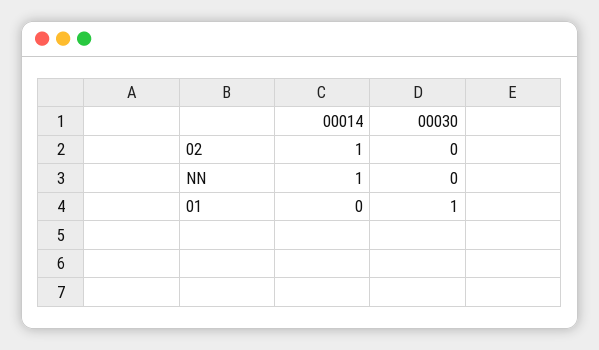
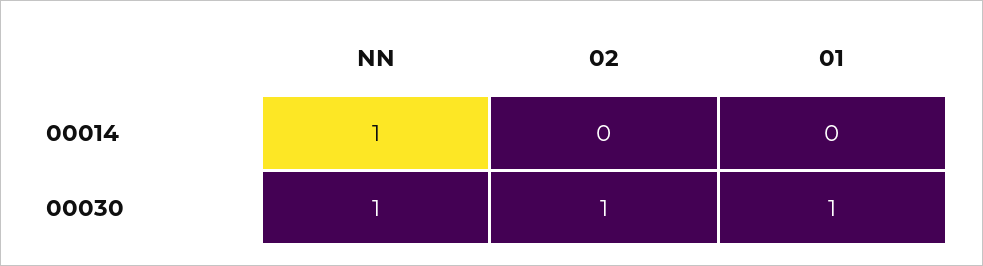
00014, 02: 1 -> 0
00030, 02: 0 -> 1
00030, NN: 0 -> 1

